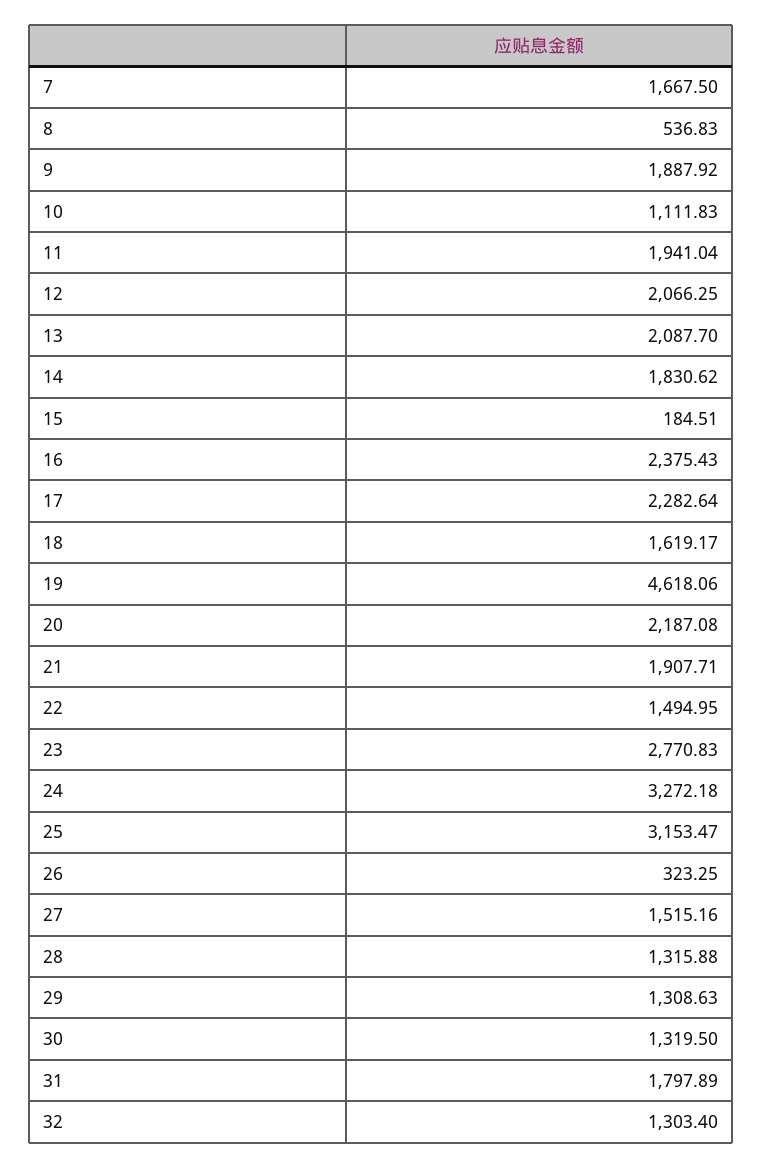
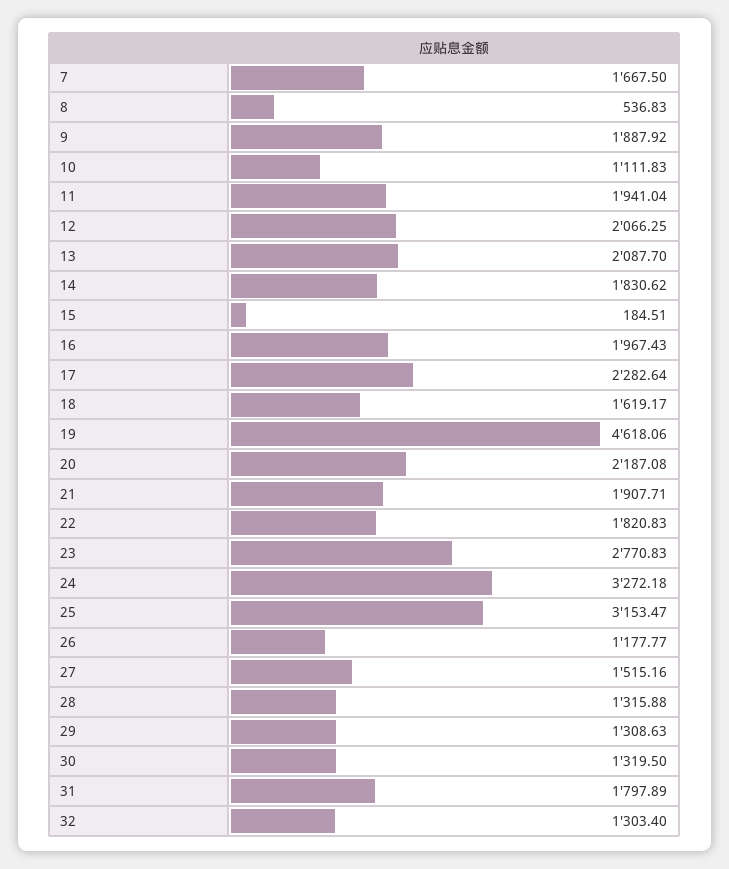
16: 2375.43 -> 1967.43
22: 1494.95 -> 1820.83
26: 323.25 -> 1177.77

